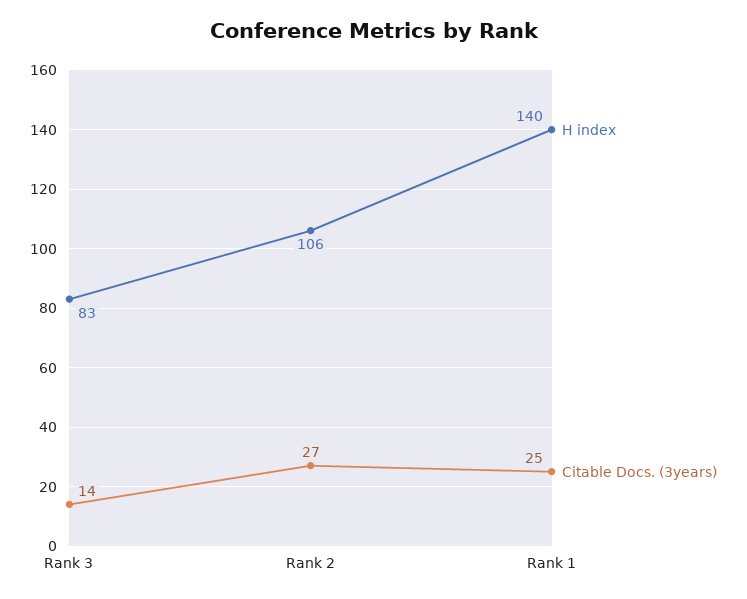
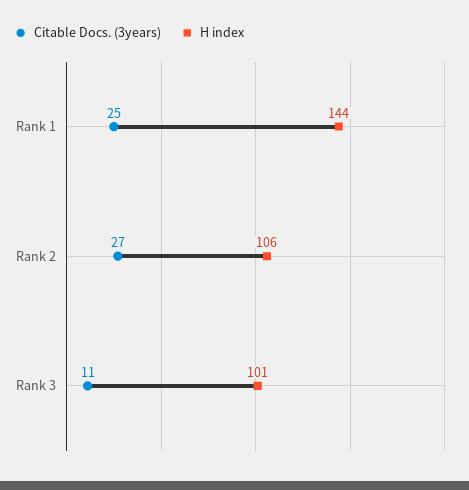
H index, Rank 3: 83 -> 101
Citable Docs. (3years), Rank 3: 14 -> 11
H index, Rank 1: 140 -> 144

